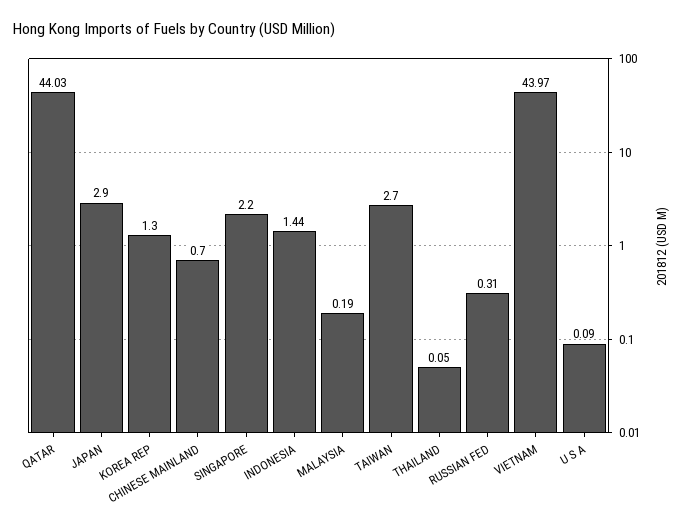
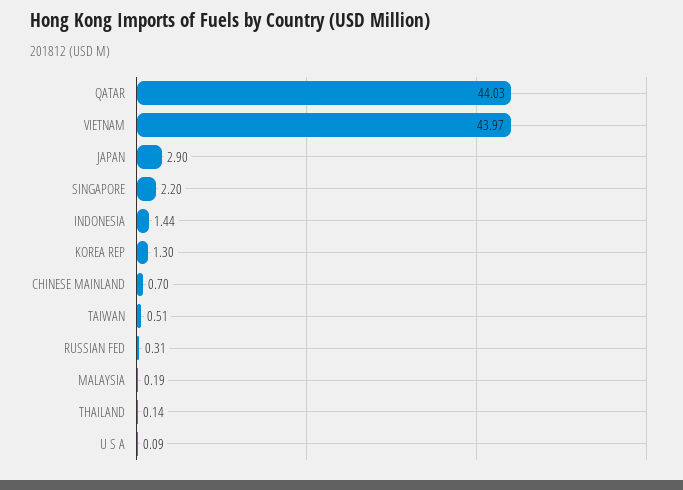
TAIWAN: 2.7 -> 0.51
THAILAND: 0.05 -> 0.14

